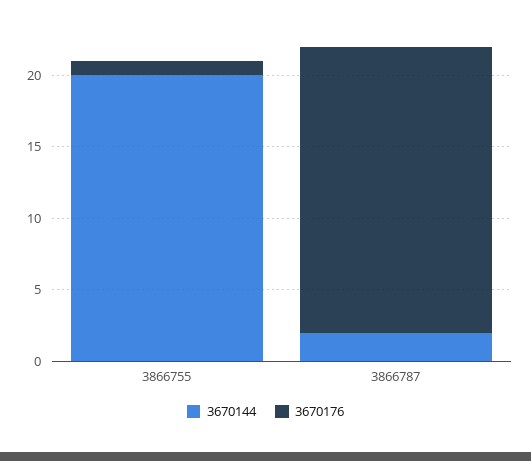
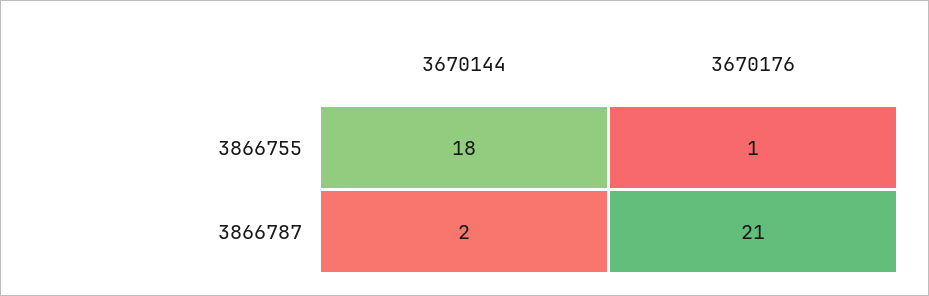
3670144, 3866755: 20 -> 18
3670176, 3866787: 20 -> 21

